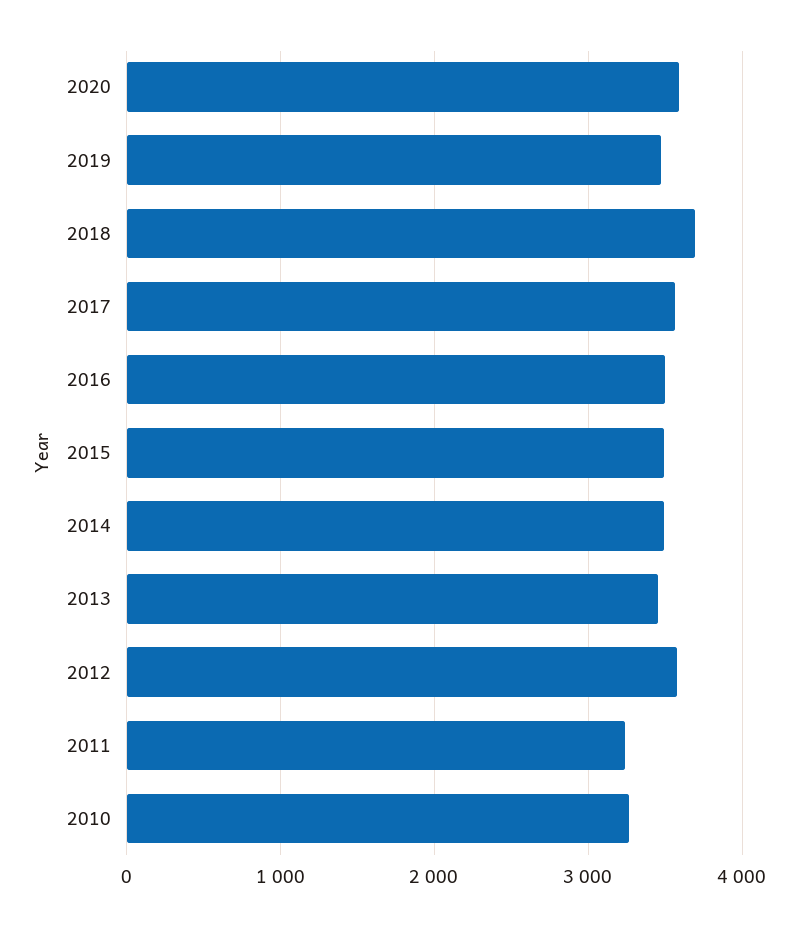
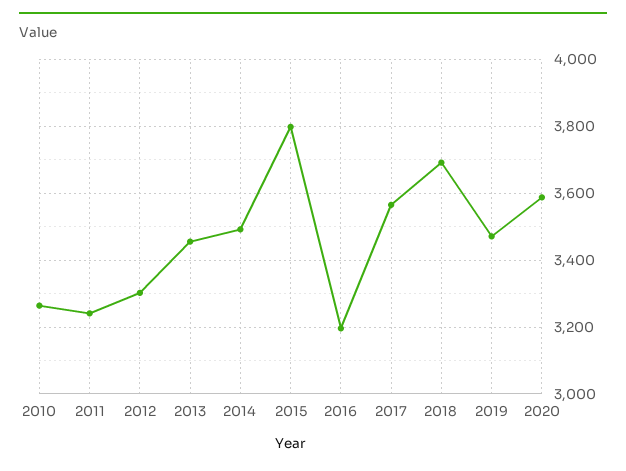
2016: 3500 -> 3200
2015: 3500 -> 3800
2012: 3600 -> 3300

